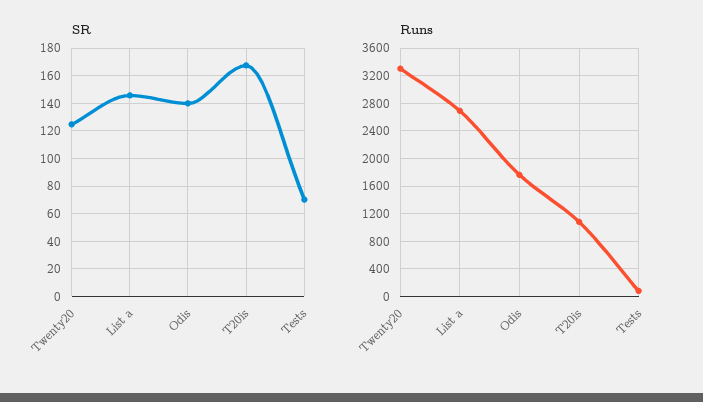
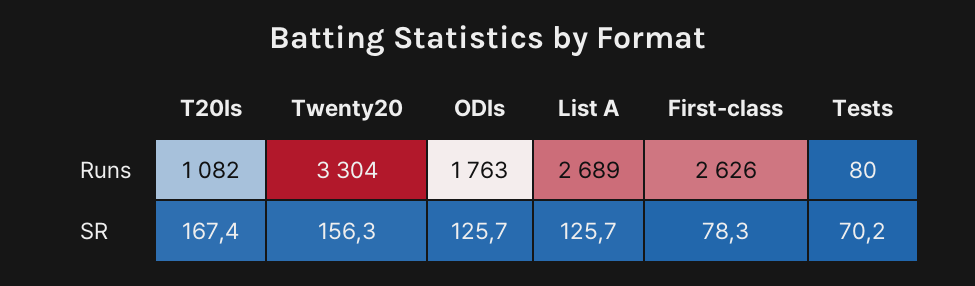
SR, Twenty20: 125 -> 156.3
SR, List a: 145 -> 125.7
SR, Odis: 140 -> 125.7
Runs, First-class: none -> 2626
SR, First-class: none -> 78.3

